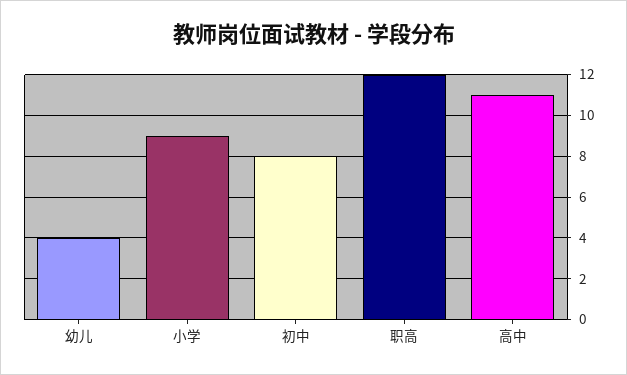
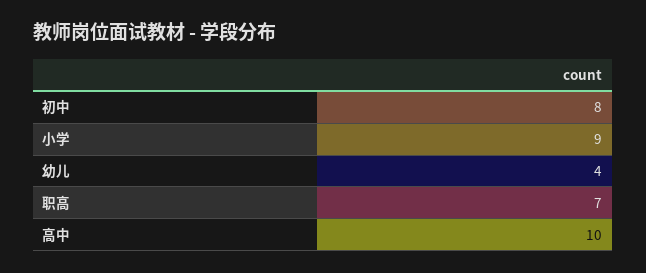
职高: 12 -> 7
高中: 11 -> 10

